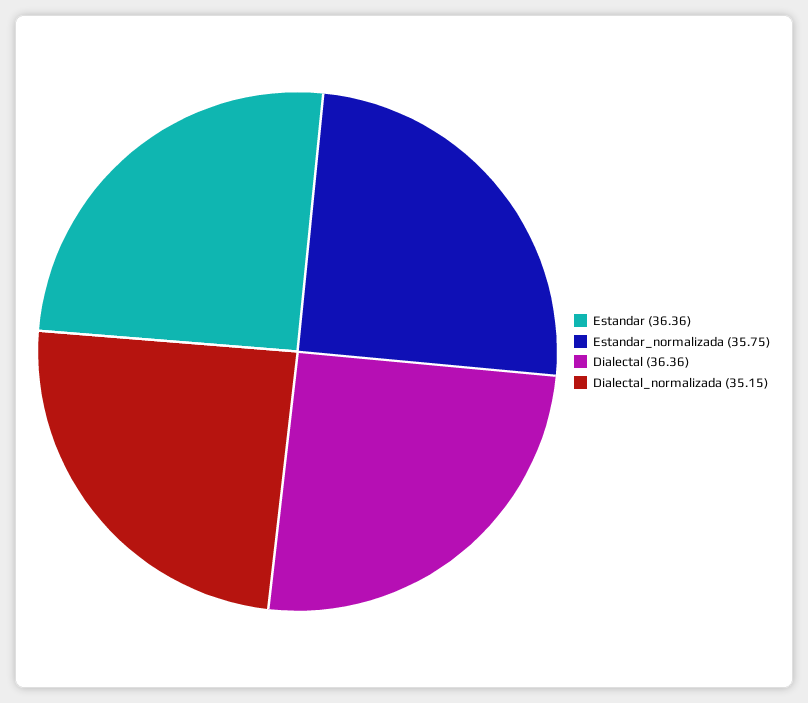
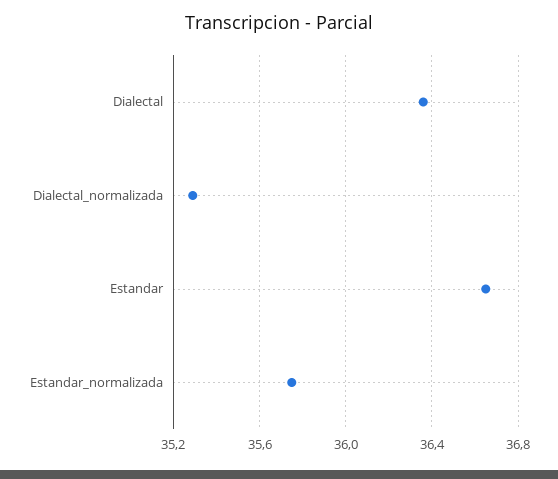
Estandar: 36.36 -> 36.65
Dialectal_normalizada: 35.15 -> 35.3

